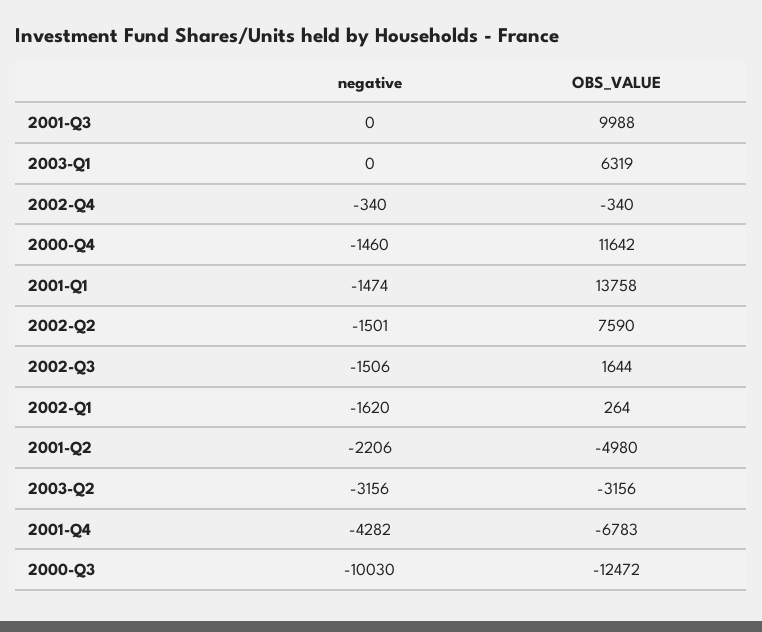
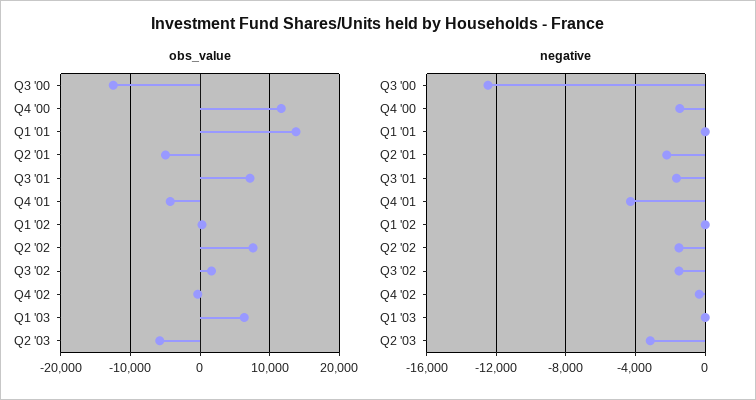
negative, 2001-Q3: 0 -> -1500
OBS_VALUE, 2001-Q3: 9988 -> 7000
negative, 2001-Q1: -1474 -> 0
negative, 2002-Q1: -1620 -> 0
OBS_VALUE, 2003-Q2: -3156 -> -6000
OBS_VALUE, 2001-Q4: -6783 -> -4000
negative, 2000-Q3: -10030 -> -12500

